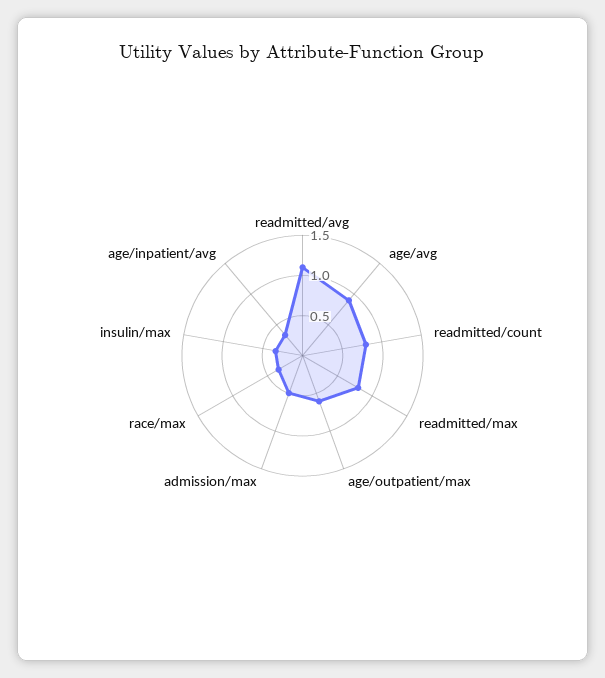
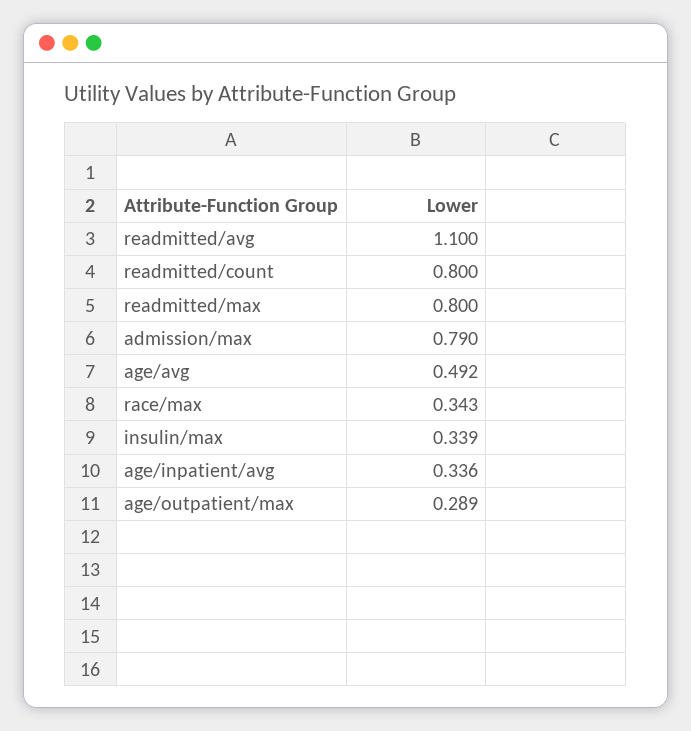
age/avg: 0.9 -> 0.492
age/outpatient/max: 0.6 -> 0.289
admission/max: 0.5 -> 0.79

